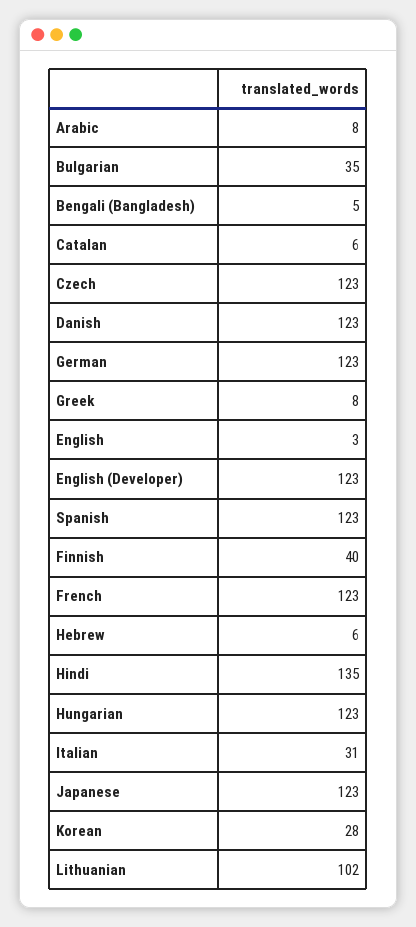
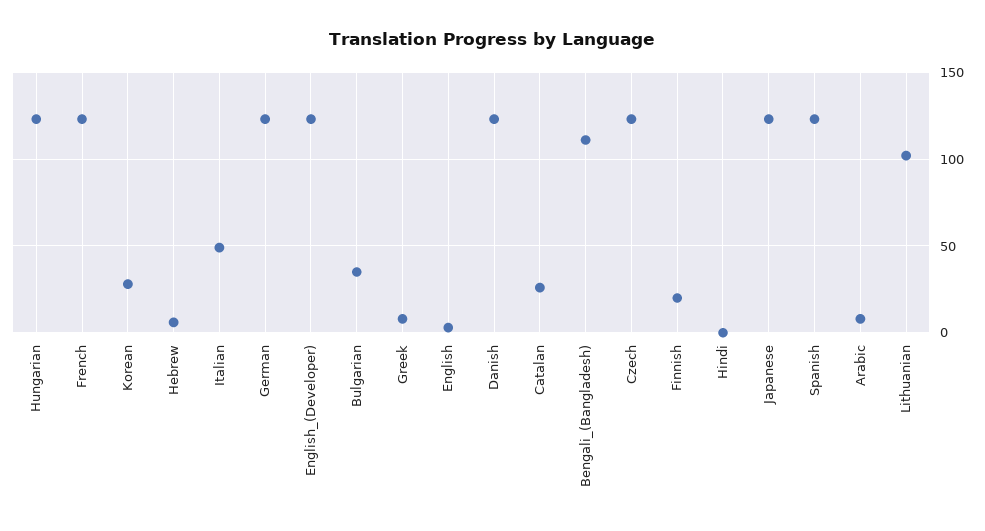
Bengali (Bangladesh): 5 -> 110
Catalan: 6 -> 25
Finnish: 40 -> 20
Hindi: 135 -> 0
Italian: 31 -> 50

